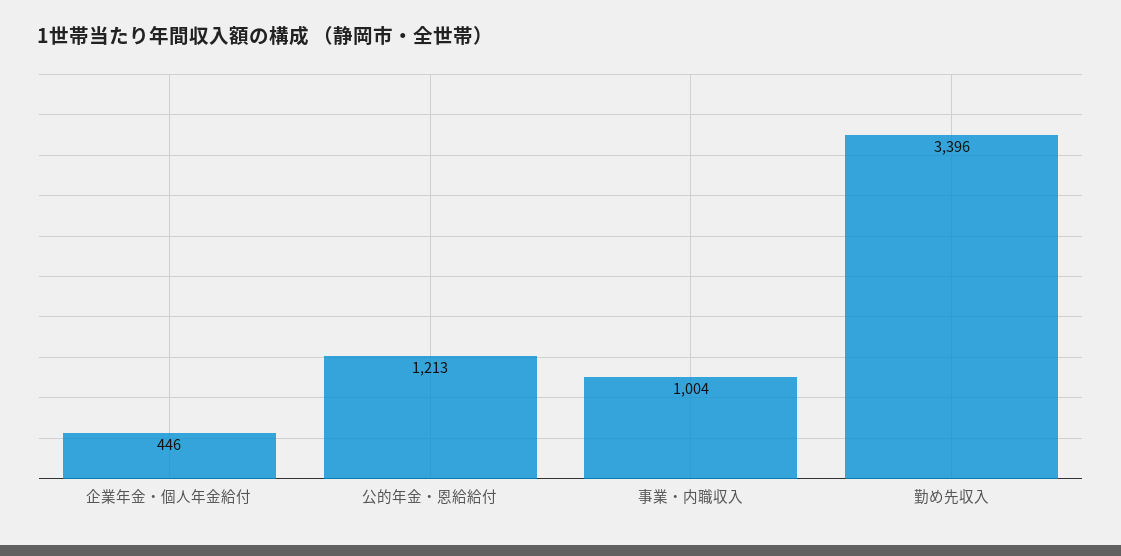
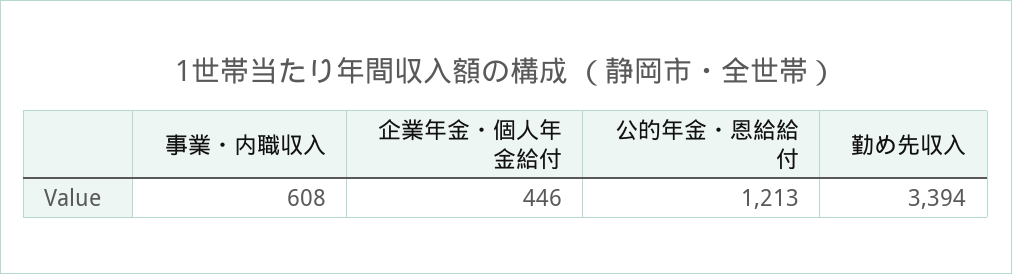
事業・内職収入: 1004 -> 608
勤め先収入: 3396 -> 3394

